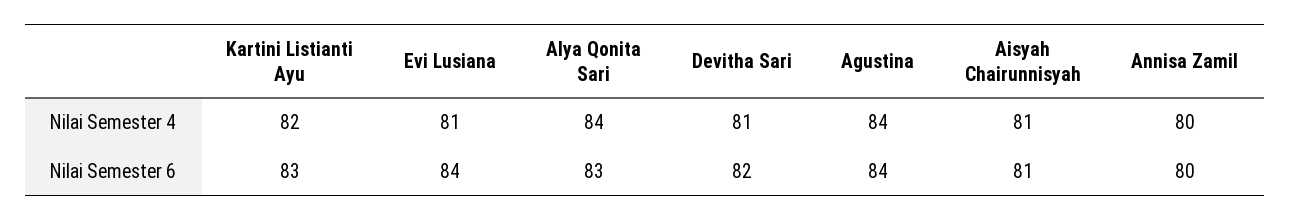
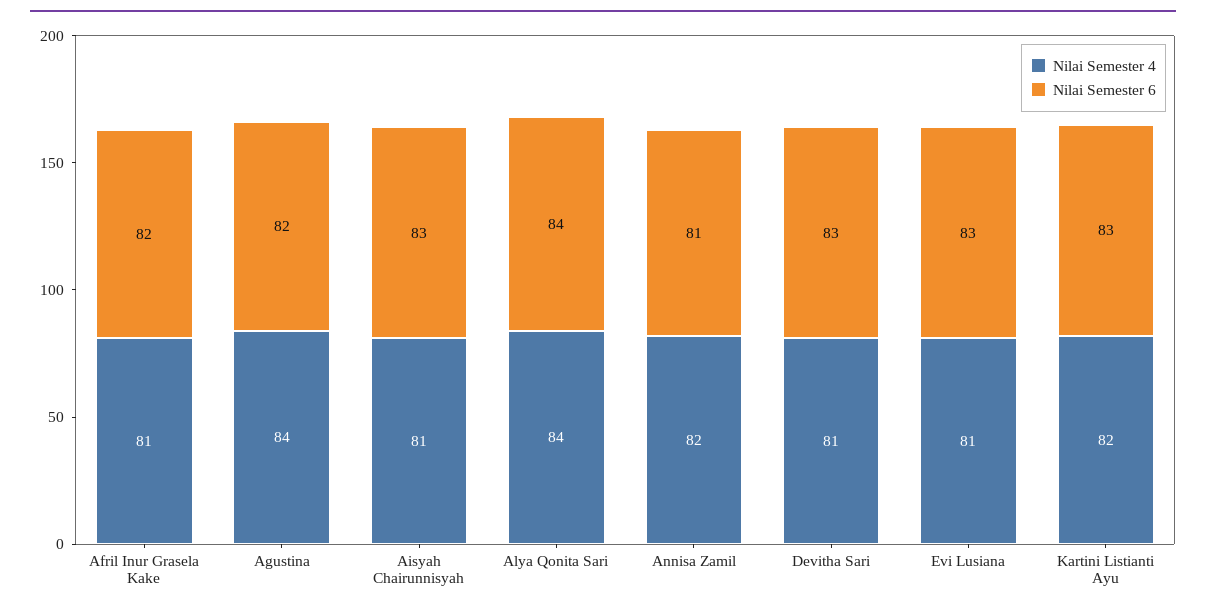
Nilai Semester 4, Annisa Zamil: 80 -> 82
Nilai Semester 6, Evi Lusiana: 84 -> 83
Nilai Semester 6, Alya Qonita Sari: 83 -> 84
Nilai Semester 6, Devitha Sari: 82 -> 83
Nilai Semester 6, Agustina: 84 -> 82
Nilai Semester 6, Aisyah Chairunnisyah: 81 -> 83
Nilai Semester 6, Annisa Zamil: 80 -> 81
Nilai Semester 4, Afril Inur Grasela Kake: none -> 81
Nilai Semester 6, Afril Inur Grasela Kake: none -> 82

